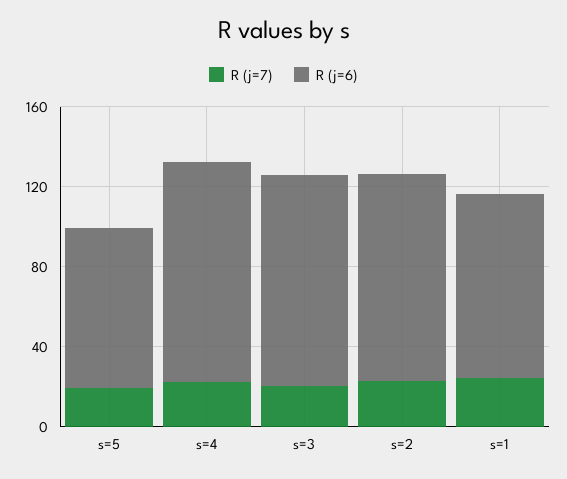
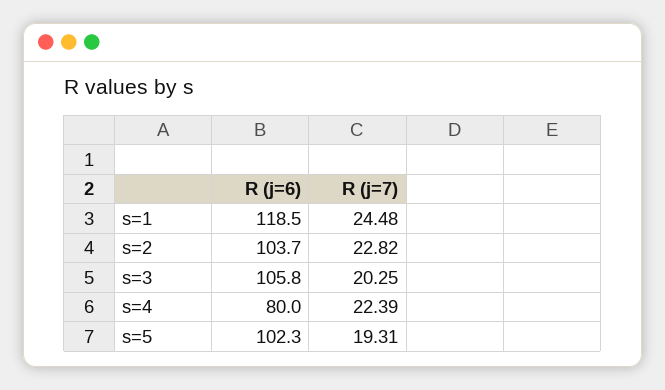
R (j=6), s=5: 80 -> 102.3
R (j=6), s=4: 110 -> 80
R (j=6), s=1: 90 -> 118.5

